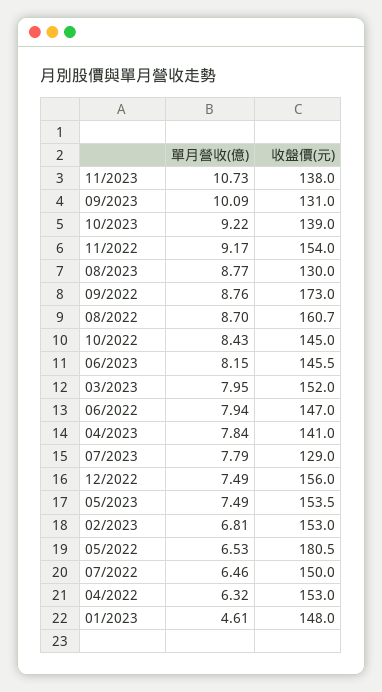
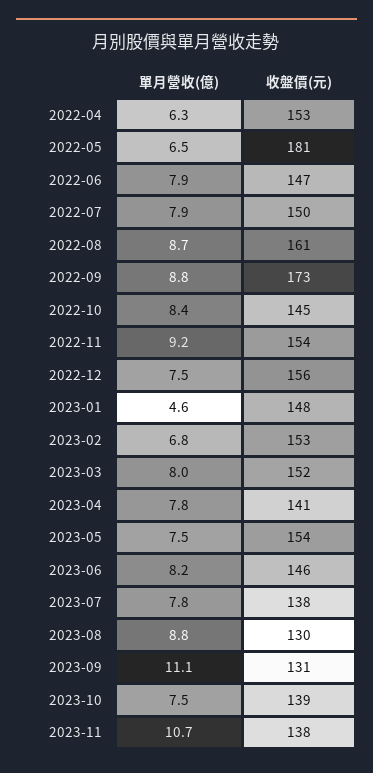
單月營收(億), 09/2023: 10.09 -> 11.1
單月營收(億), 10/2023: 9.22 -> 7.5
收盤價(元), 07/2023: 129 -> 138
單月營收(億), 07/2022: 6.46 -> 7.9

